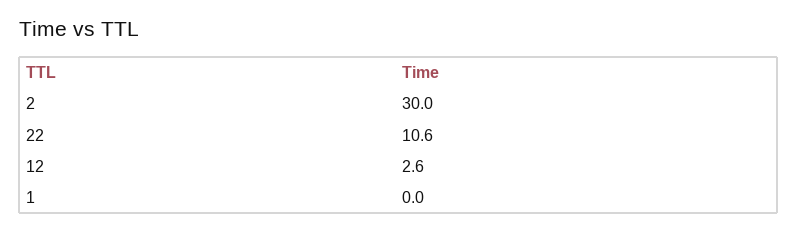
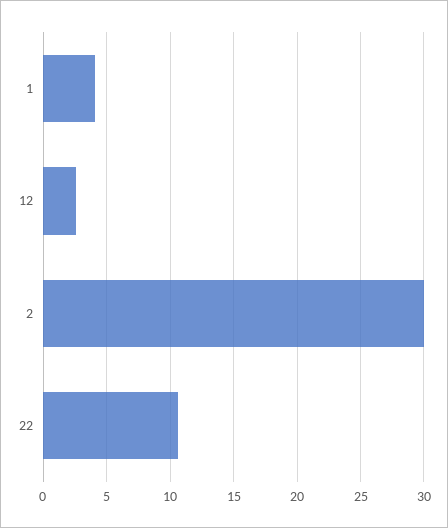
1: 0 -> 4

